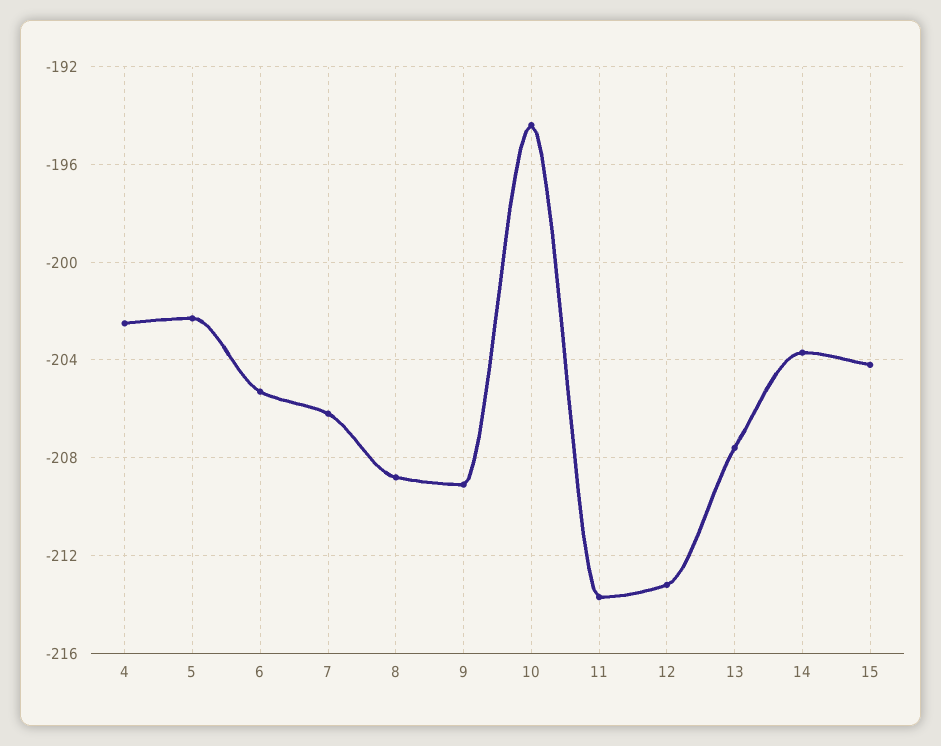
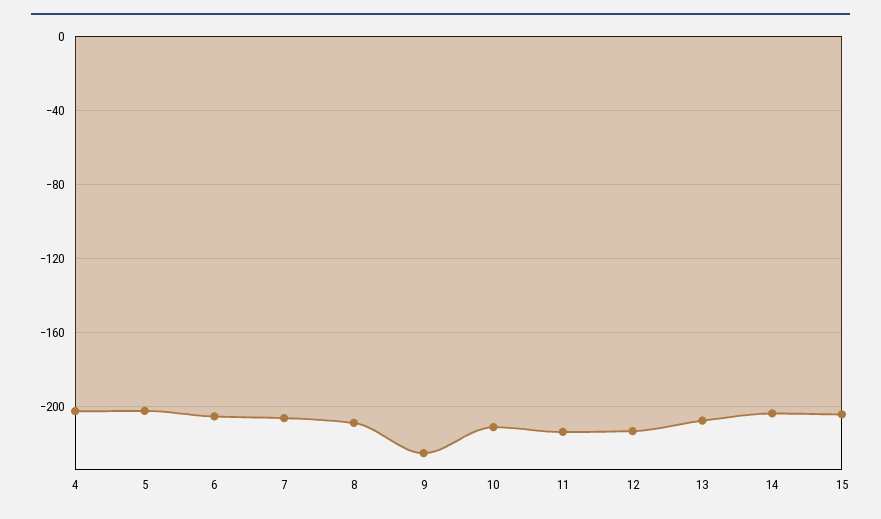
9: -209 -> -225
10: -194.5 -> -210

